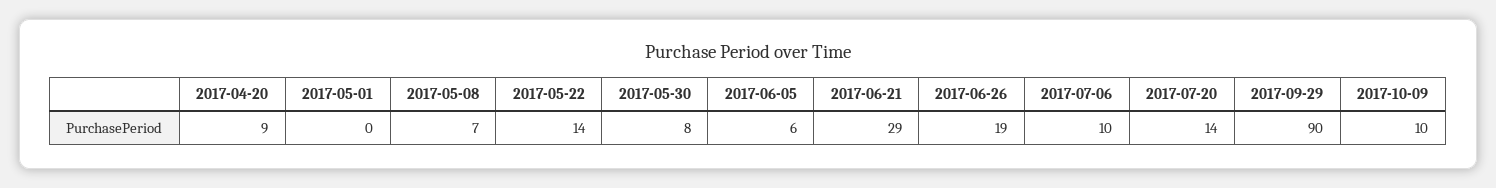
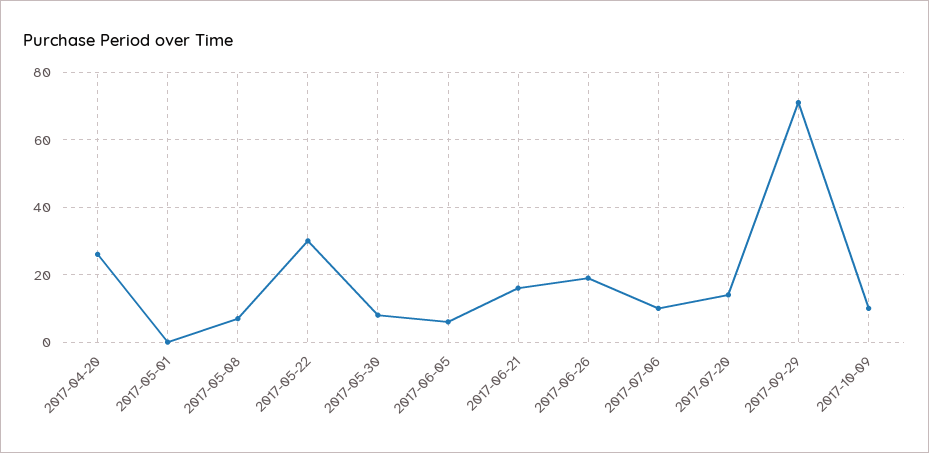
2017-04-20: 9 -> 25
2017-05-22: 14 -> 30
2017-06-21: 29 -> 15
2017-09-29: 90 -> 70

